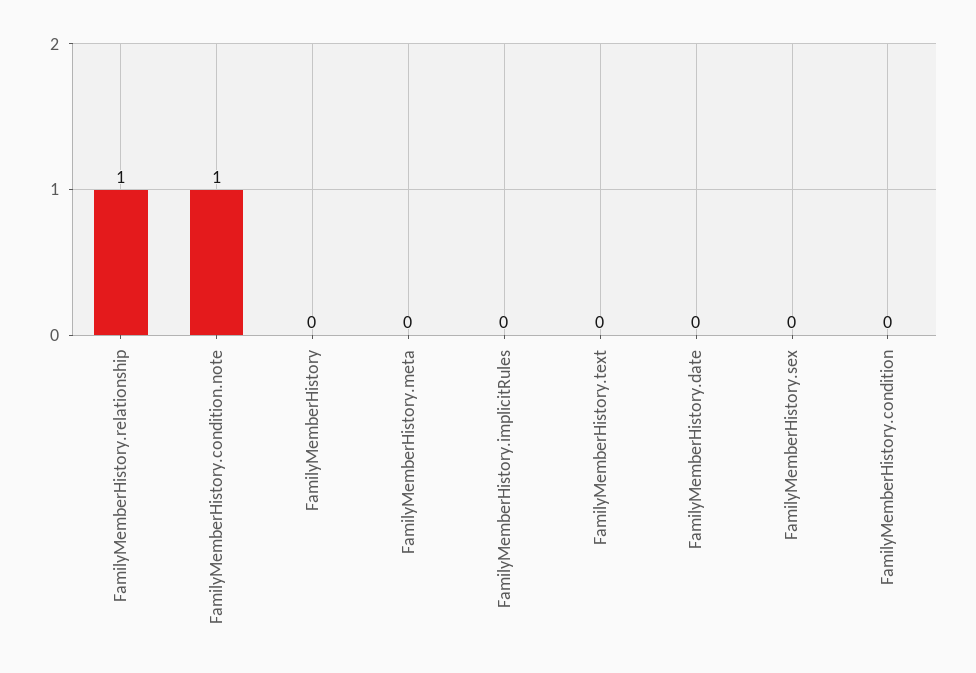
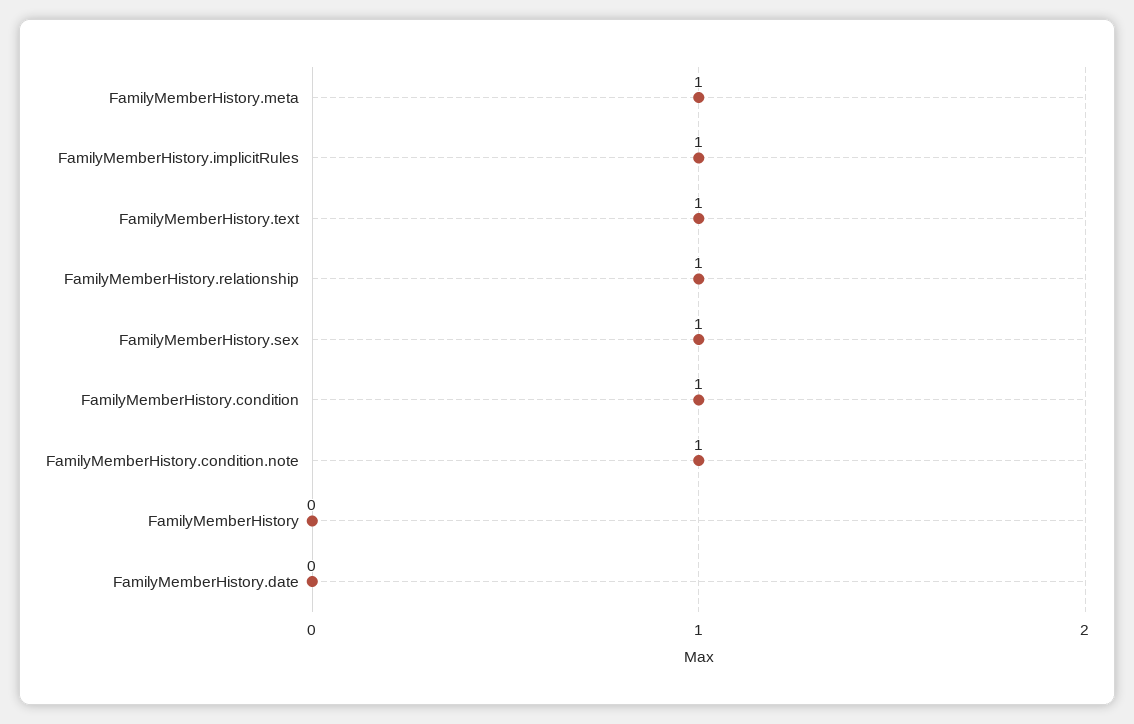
FamilyMemberHistory.meta: 0 -> 1
FamilyMemberHistory.implicitRules: 0 -> 1
FamilyMemberHistory.text: 0 -> 1
FamilyMemberHistory.sex: 0 -> 1
FamilyMemberHistory.condition: 0 -> 1

